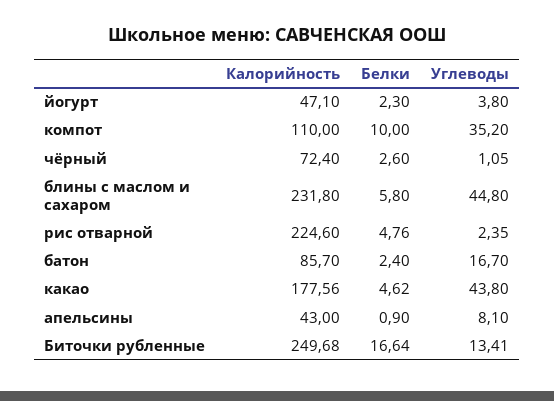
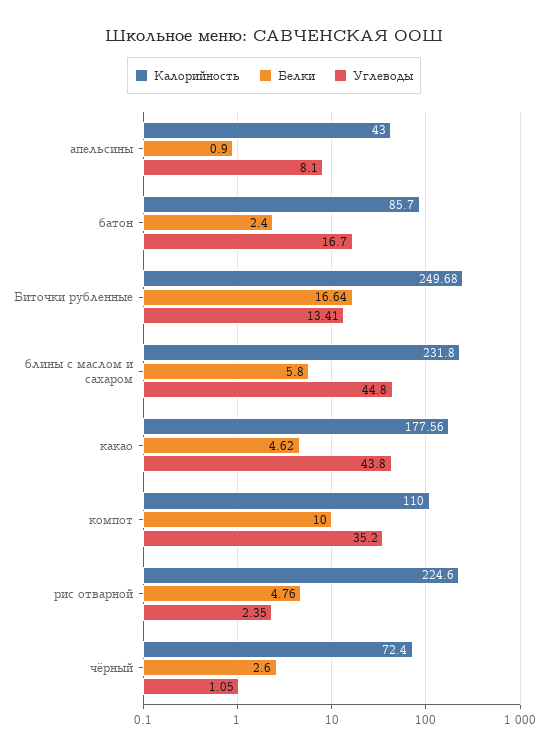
Калорийность, йогурт: 47.1 -> none
Белки, йогурт: 2.3 -> none
Углеводы, йогурт: 3.8 -> none

